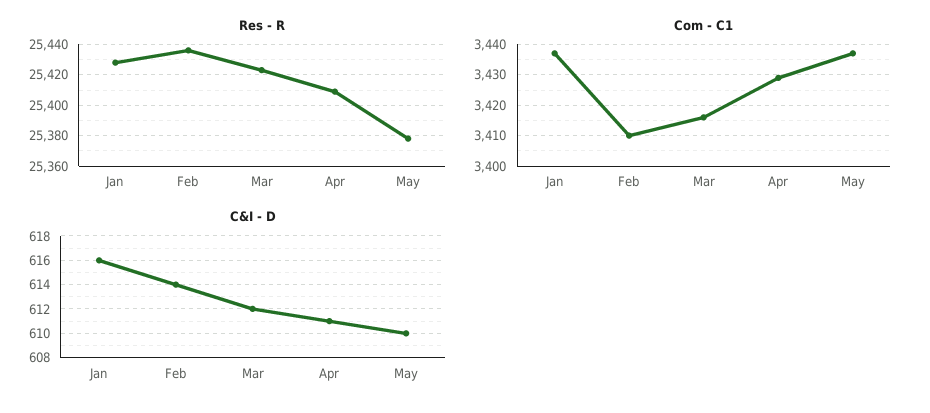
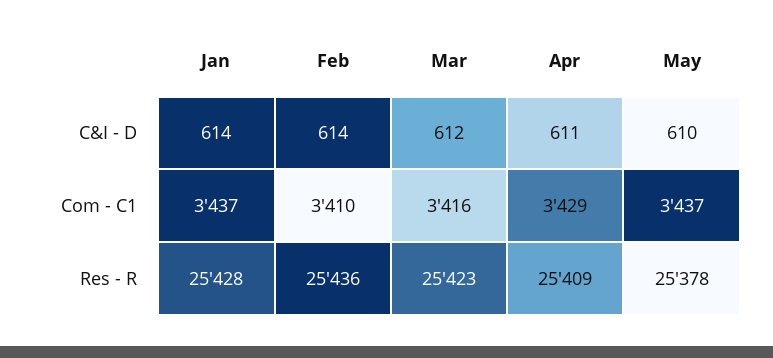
C&I - D, Jan: 616 -> 614

